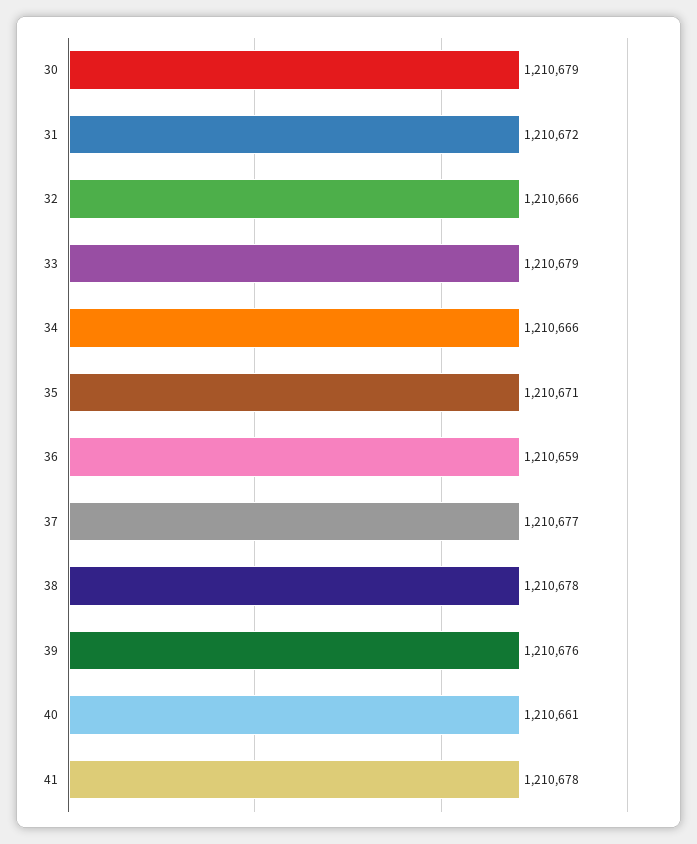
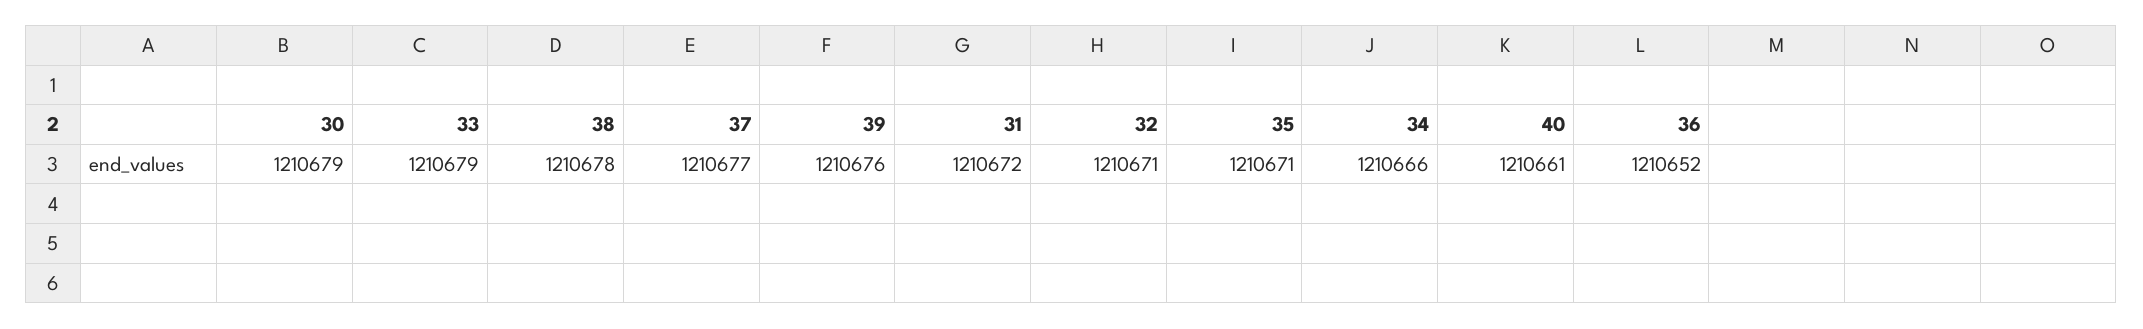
32: 1210666 -> 1210671
36: 1210659 -> 1210652
41: 1210678 -> none

